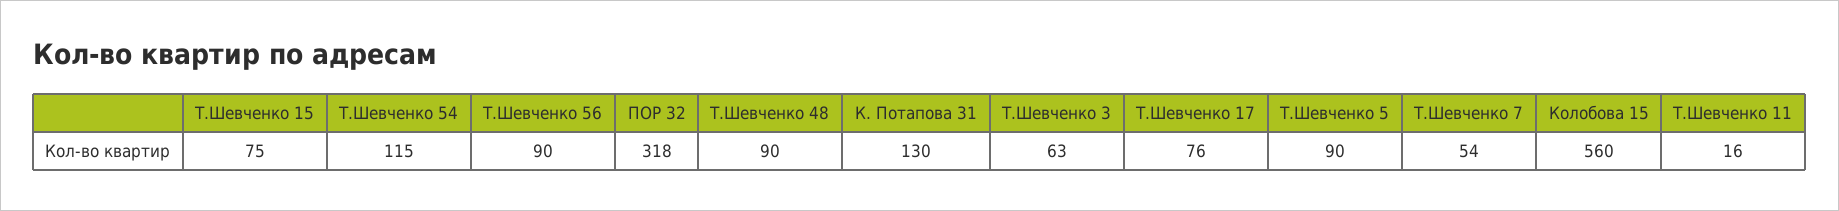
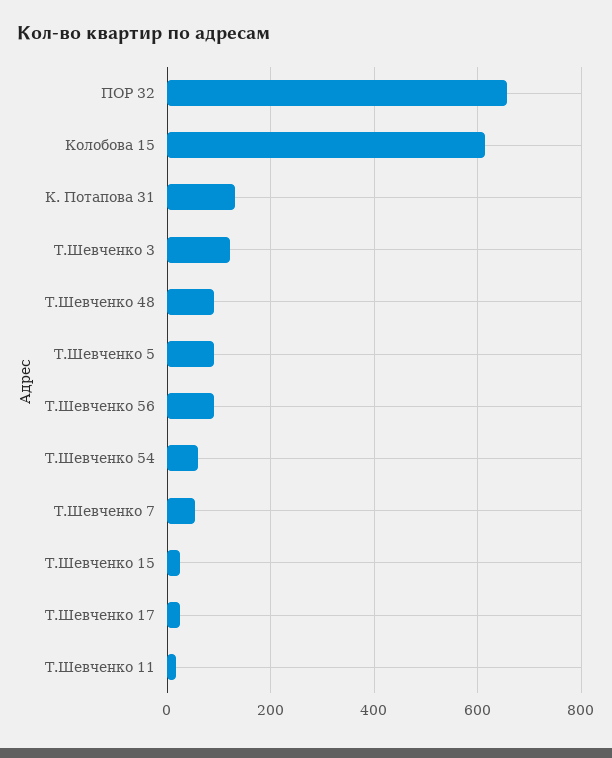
Т.Шевченко 15: 75 -> 20
Т.Шевченко 54: 115 -> 60
ПОР 32: 318 -> 660
Т.Шевченко 3: 63 -> 120
Т.Шевченко 17: 76 -> 20
Колобова 15: 560 -> 620

